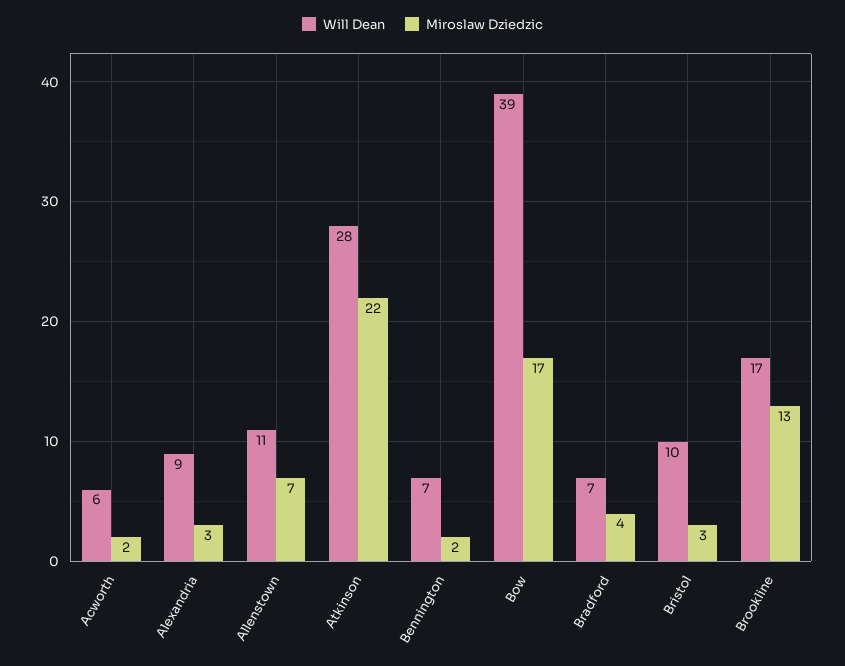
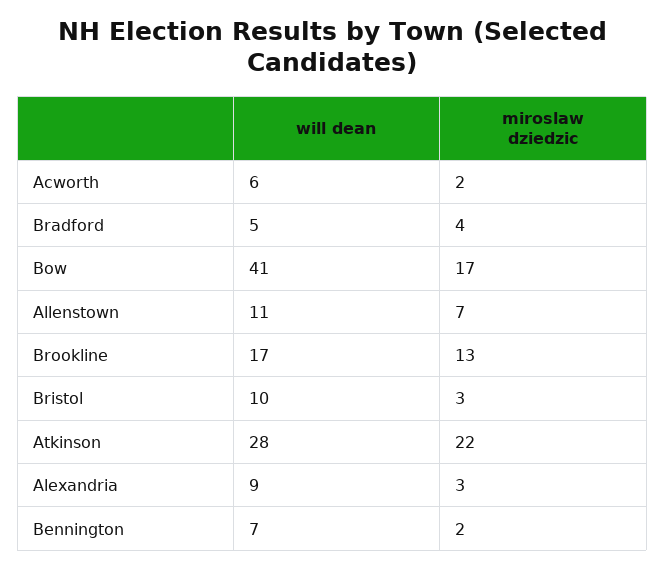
Will Dean, Bow: 39 -> 41
Will Dean, Bradford: 7 -> 5

